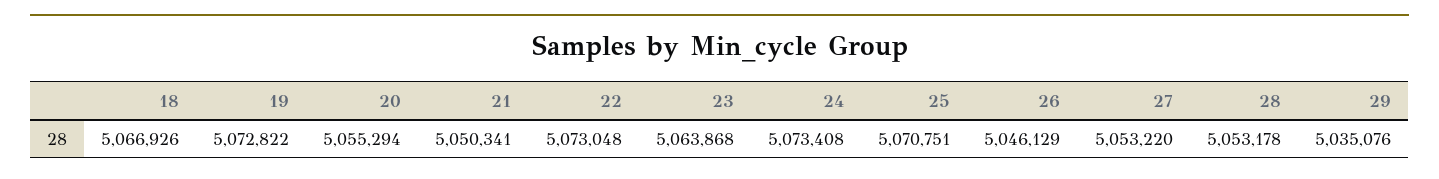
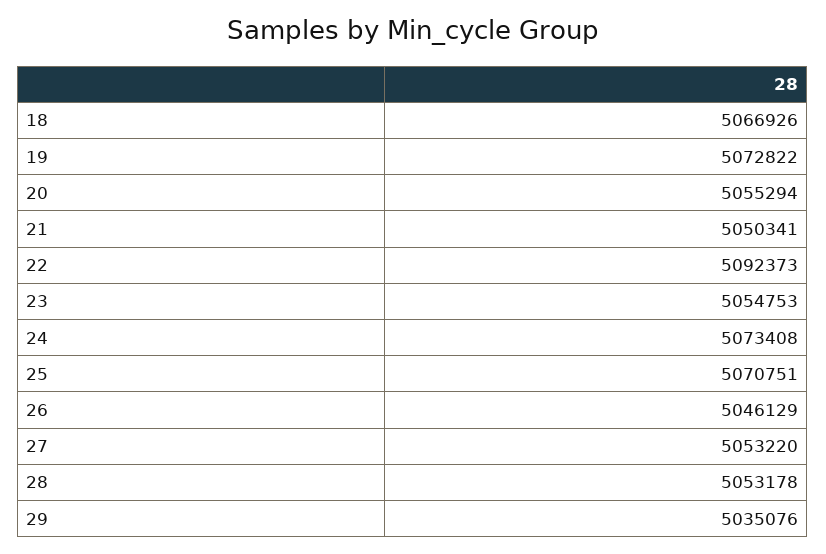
22: 5073048 -> 5092373
23: 5063868 -> 5054753

